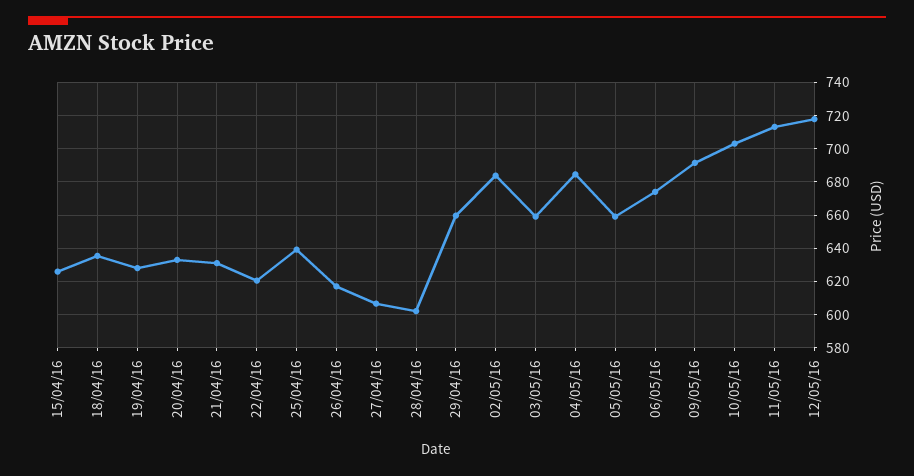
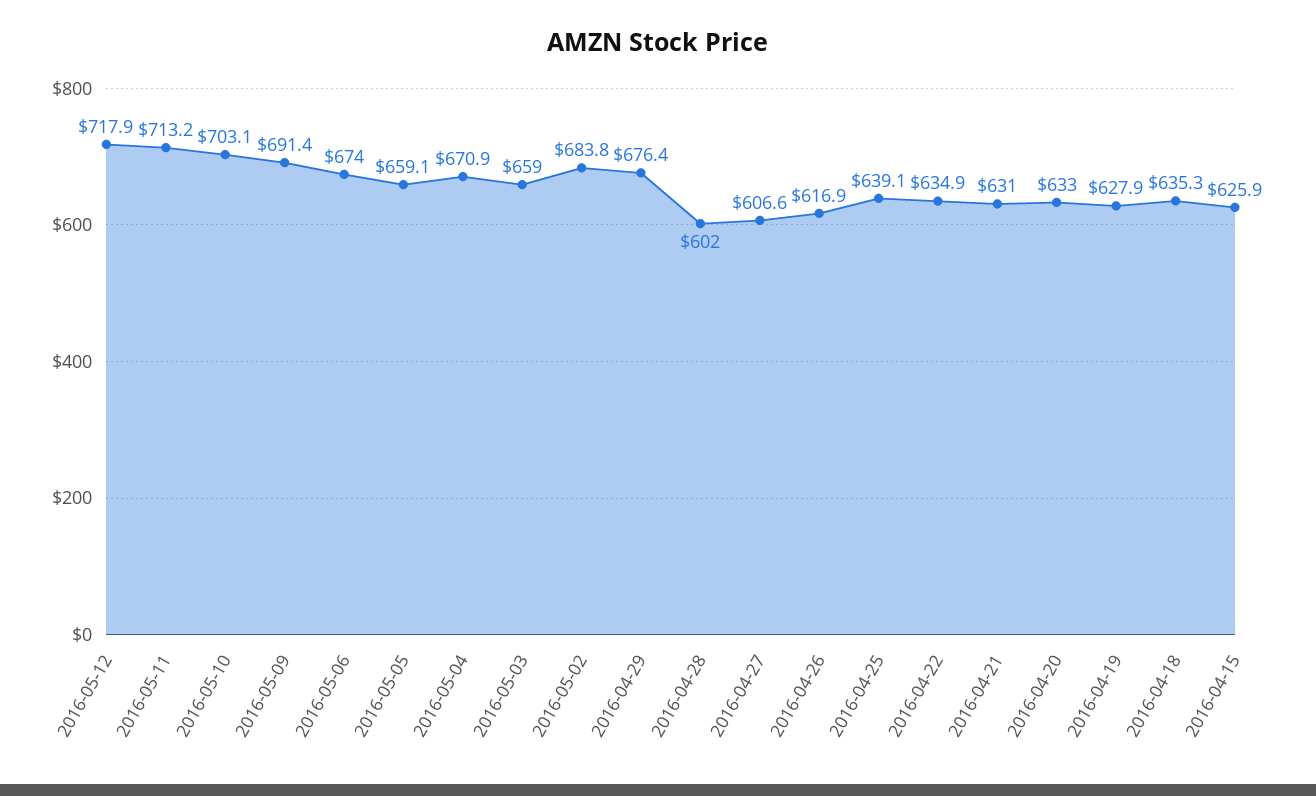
22/04/16: 620 -> 634.9
29/04/16: 660 -> 676.4
04/05/16: 685 -> 670.9

